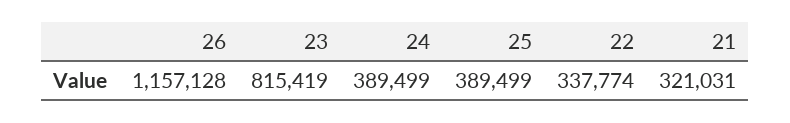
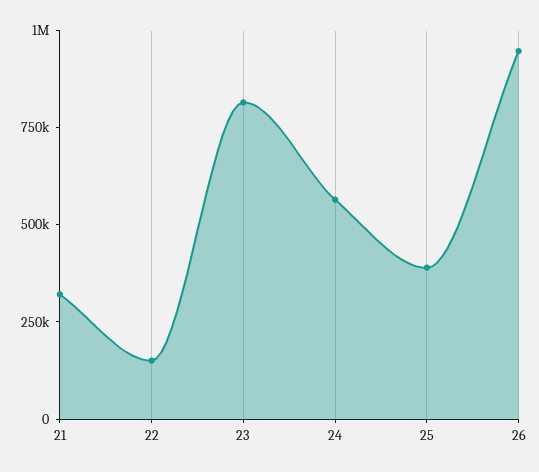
26: 1157128 -> 950000
24: 389499 -> 550000
22: 337774 -> 150000

